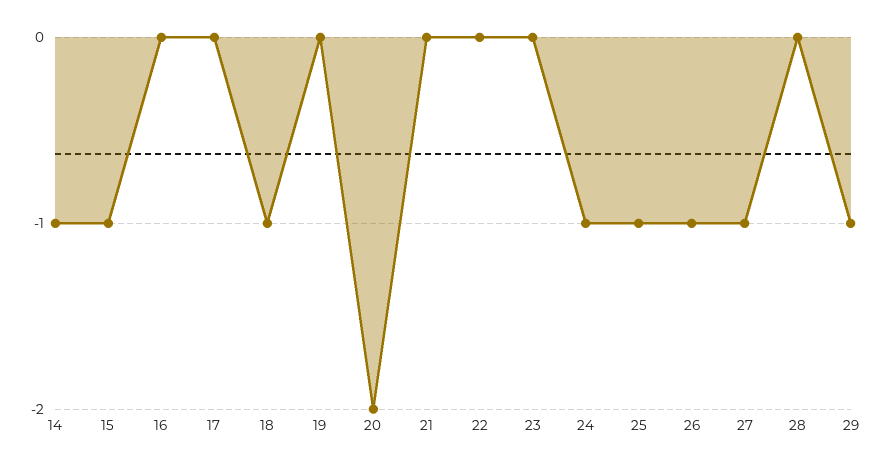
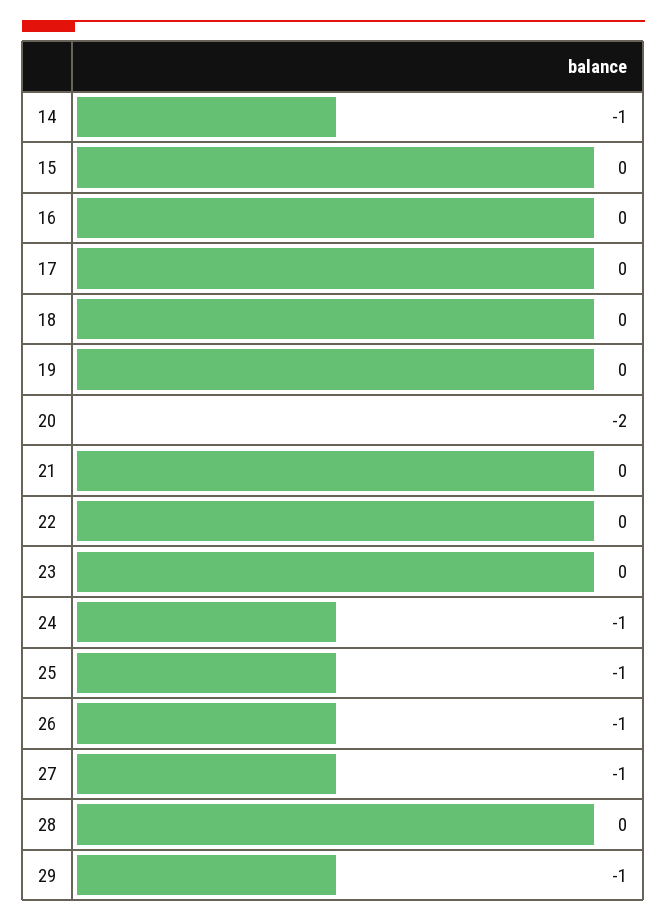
15: -1 -> 0
18: -1 -> 0

